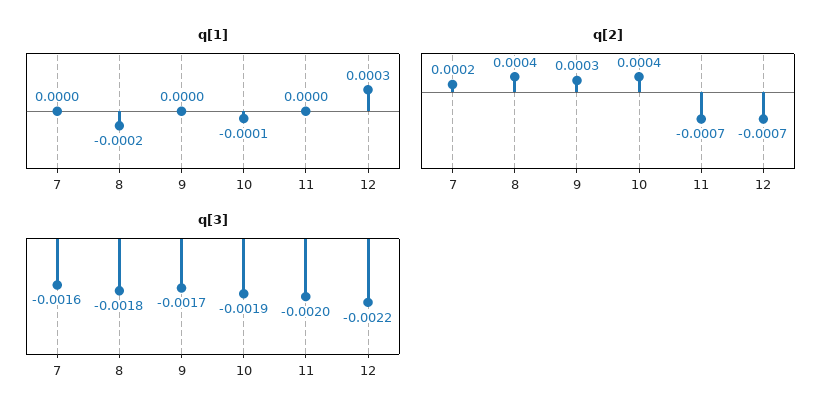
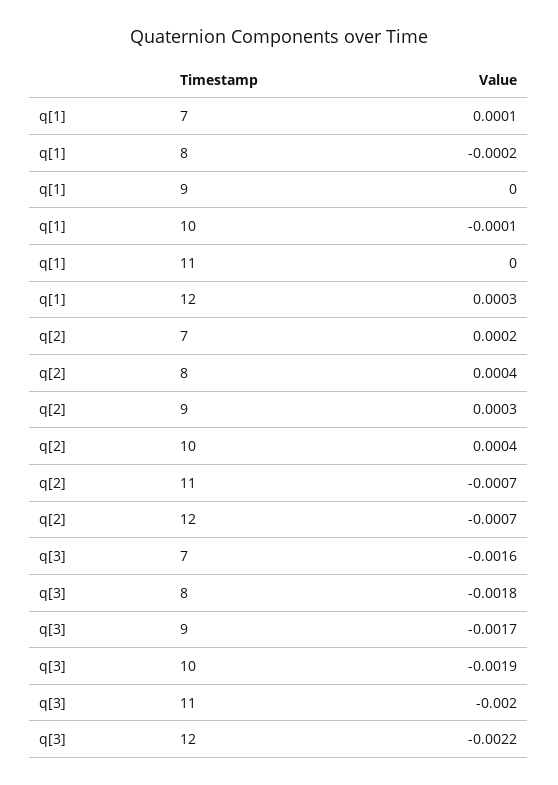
q[1], 7: 0 -> 0.0001

